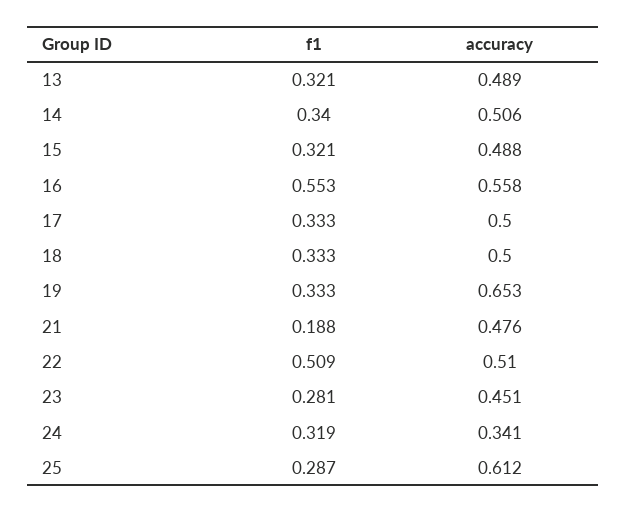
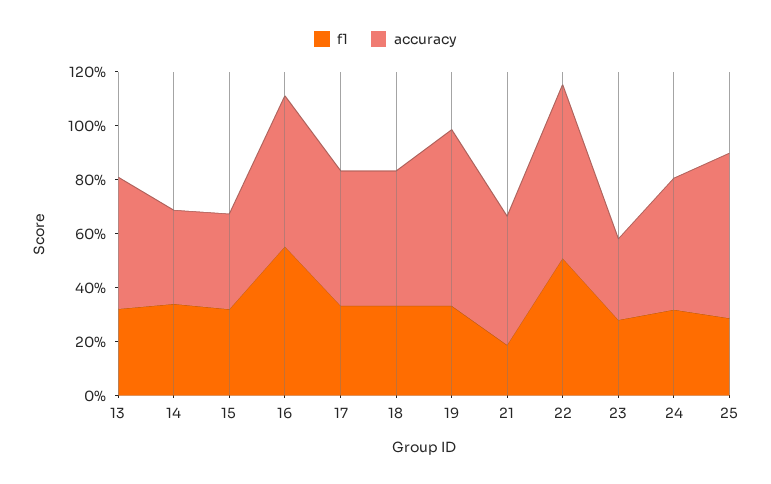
accuracy, 14: 0.506 -> 0.35
accuracy, 15: 0.488 -> 0.35
accuracy, 22: 0.51 -> 0.65
accuracy, 23: 0.451 -> 0.3
accuracy, 24: 0.341 -> 0.5

